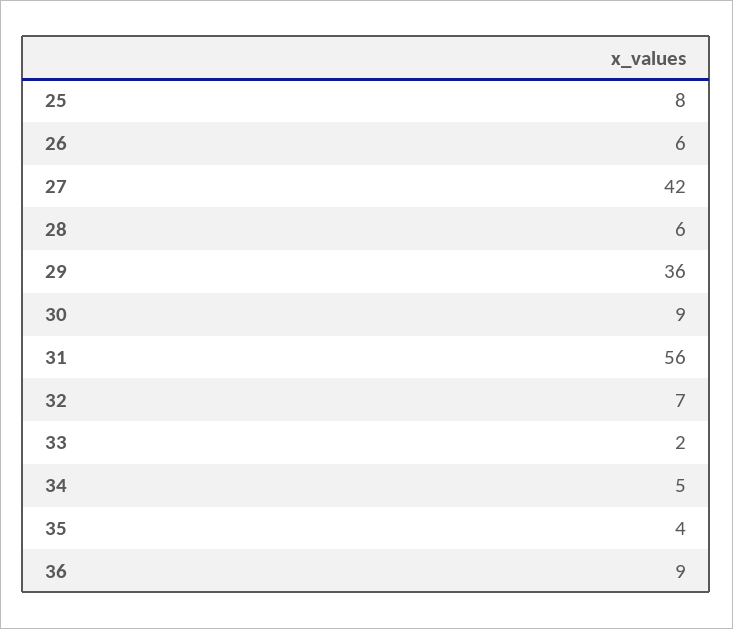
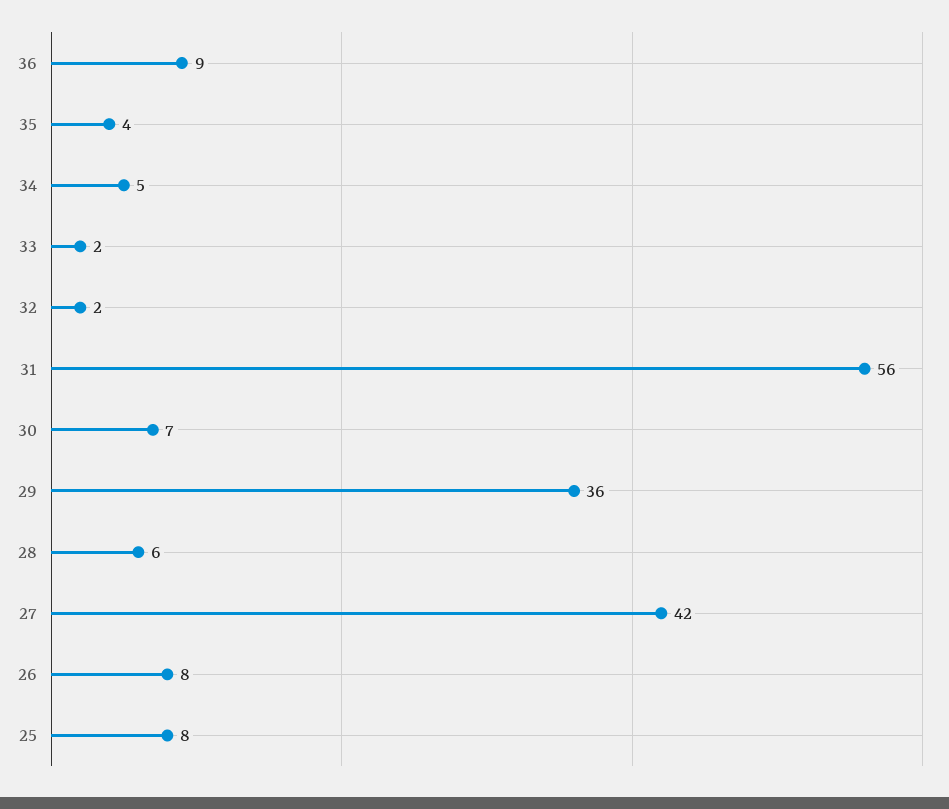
26: 6 -> 8
30: 9 -> 7
32: 7 -> 2

